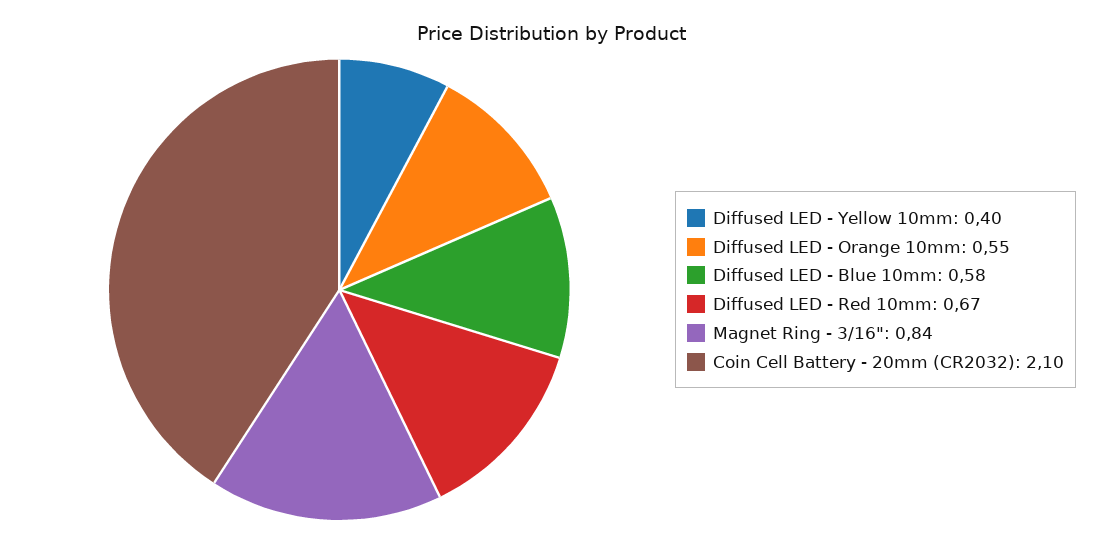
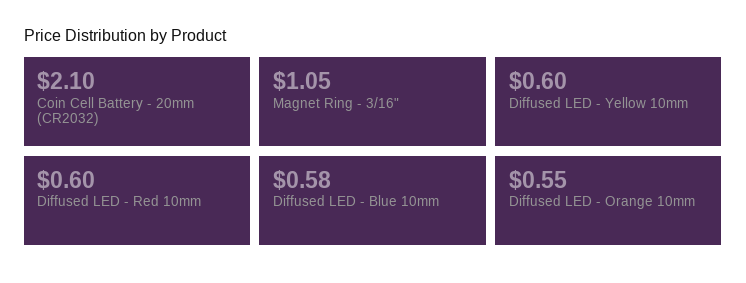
Diffused LED - Yellow 10mm: 0.4 -> 0.6
Diffused LED - Red 10mm: 0.67 -> 0.6
Magnet Ring - 3/16": 0.84 -> 1.05

